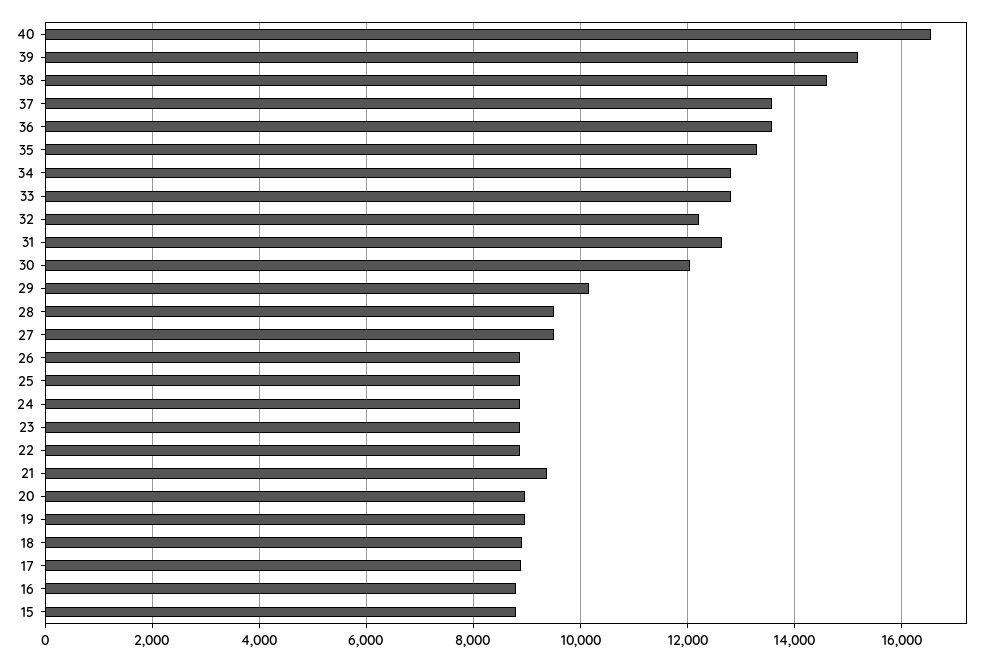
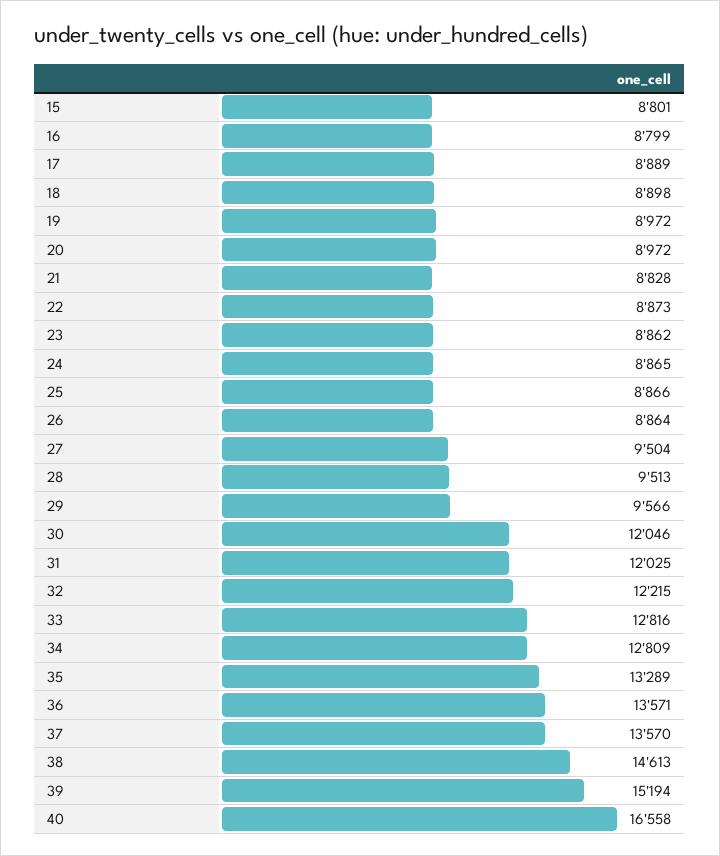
31: 12600 -> 12025
29: 10200 -> 9566
21: 9400 -> 8828

